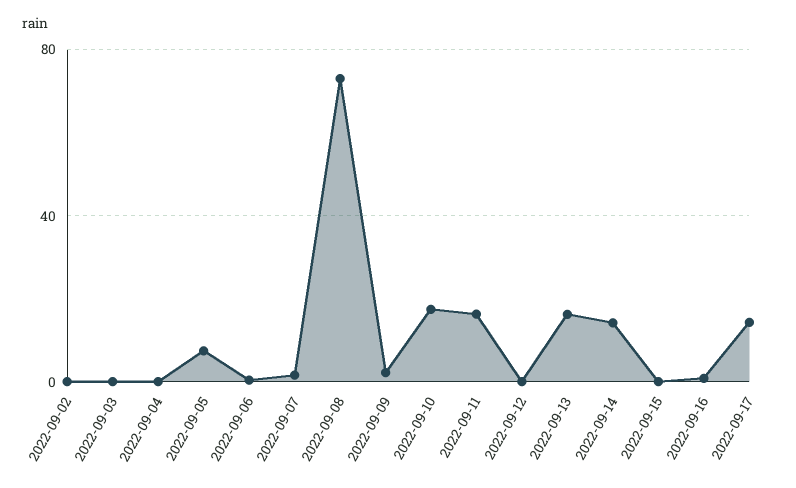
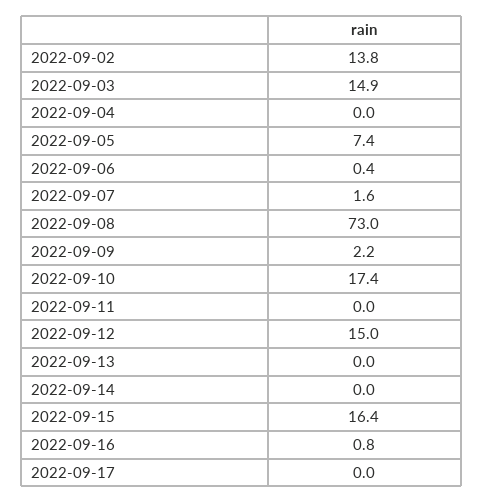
2022-09-02: 0 -> 13.8
2022-09-03: 0 -> 14.9
2022-09-11: 15 -> 0
2022-09-12: 0 -> 15
2022-09-13: 15 -> 0
2022-09-14: 15 -> 0
2022-09-15: 0 -> 16.4
2022-09-17: 15 -> 0

